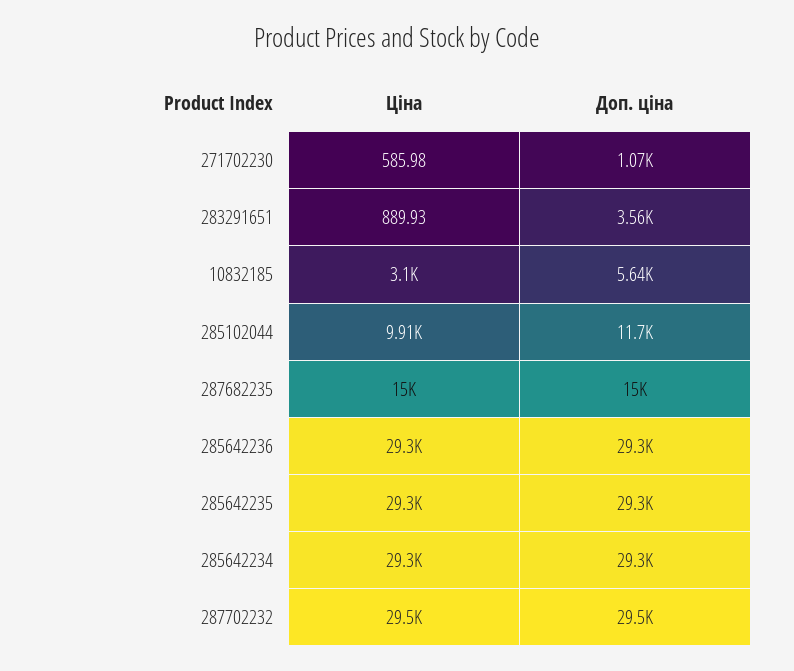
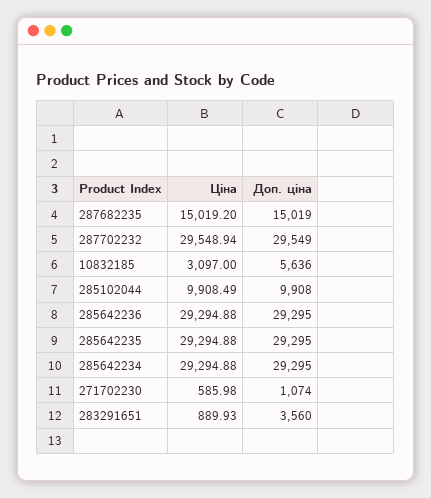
Доп. ціна, 285102044: 11700 -> 9908

